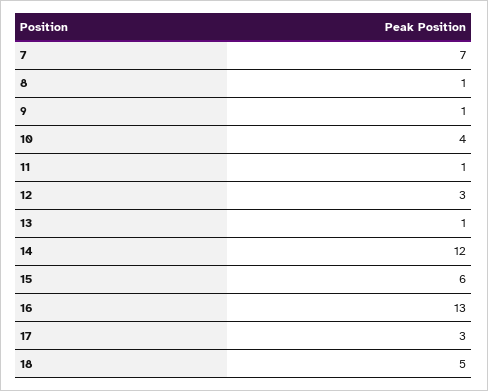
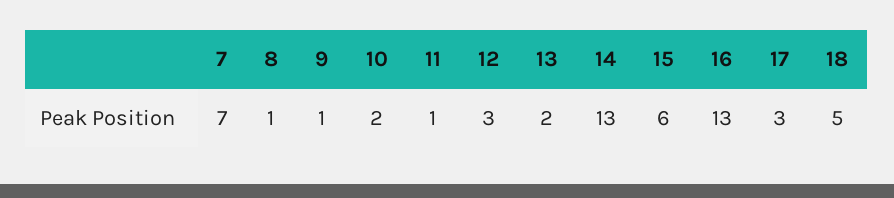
10: 4 -> 2
13: 1 -> 2
14: 12 -> 13

